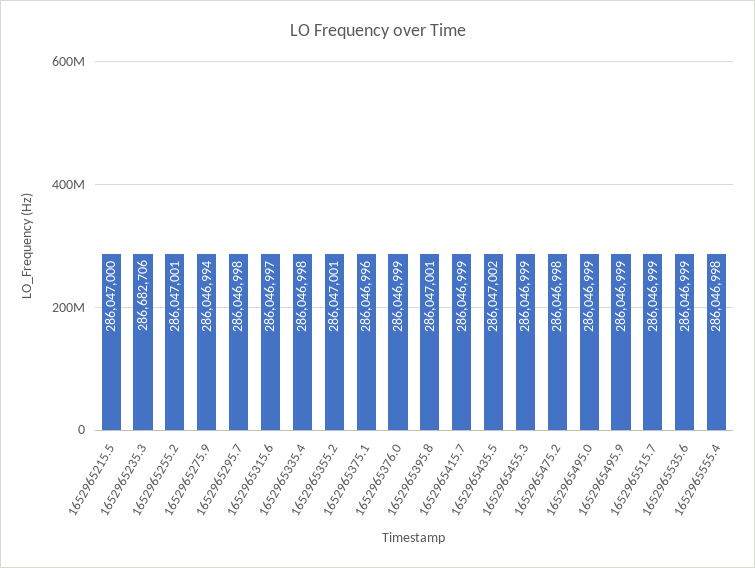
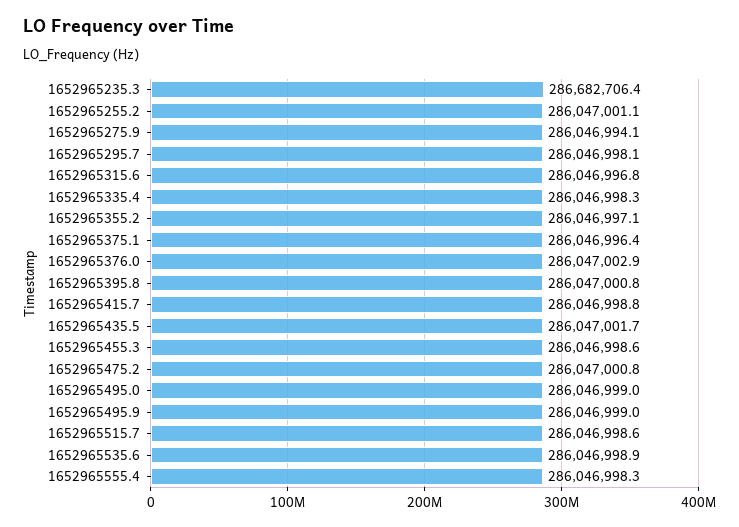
1652965215.5: 286047000 -> none
1652965355.2: 286047001 -> 286046997.1
1652965376.0: 286046999 -> 286047002.9
1652965475.2: 286046998 -> 286047000.8

